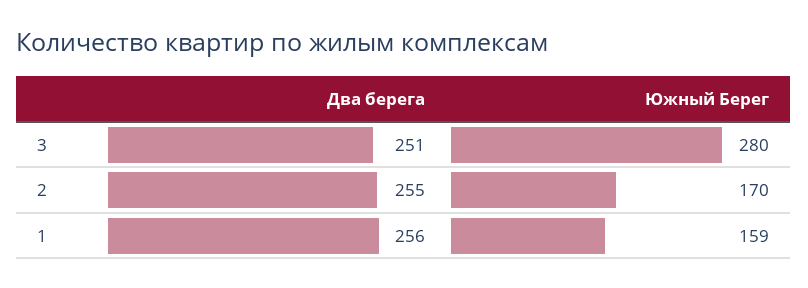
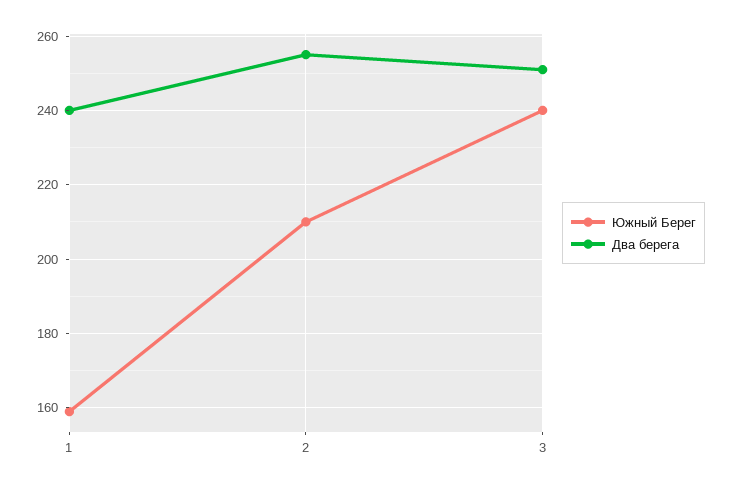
Южный Берег, 3: 280 -> 240
Южный Берег, 2: 170 -> 210
Два берега, 1: 256 -> 240

